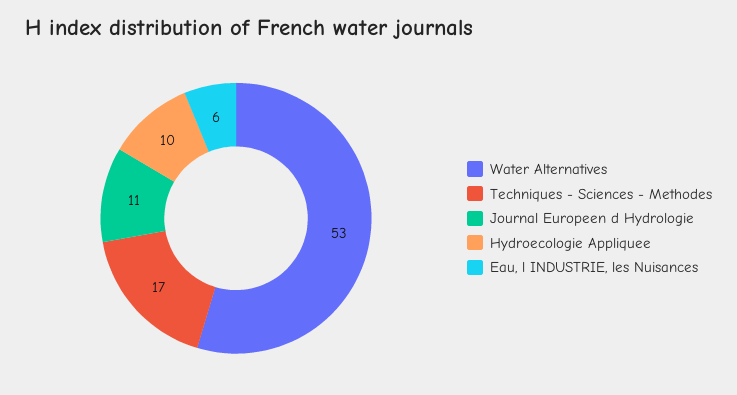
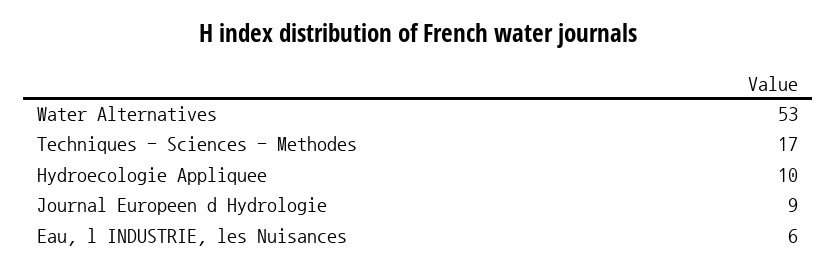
Journal Europeen d Hydrologie: 11 -> 9

